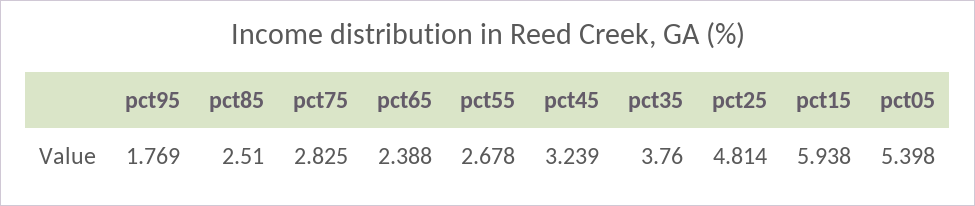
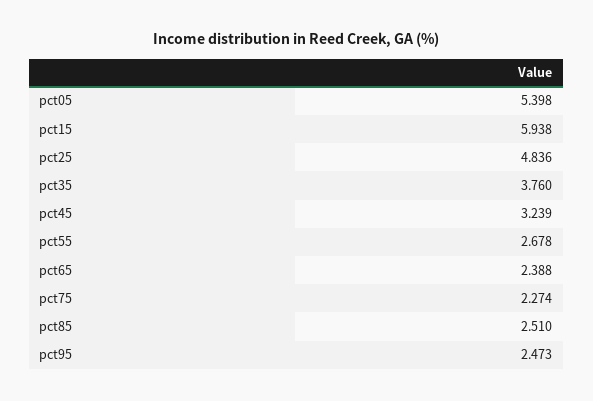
pct95: 1.769 -> 2.473
pct75: 2.825 -> 2.274
pct25: 4.814 -> 4.836

